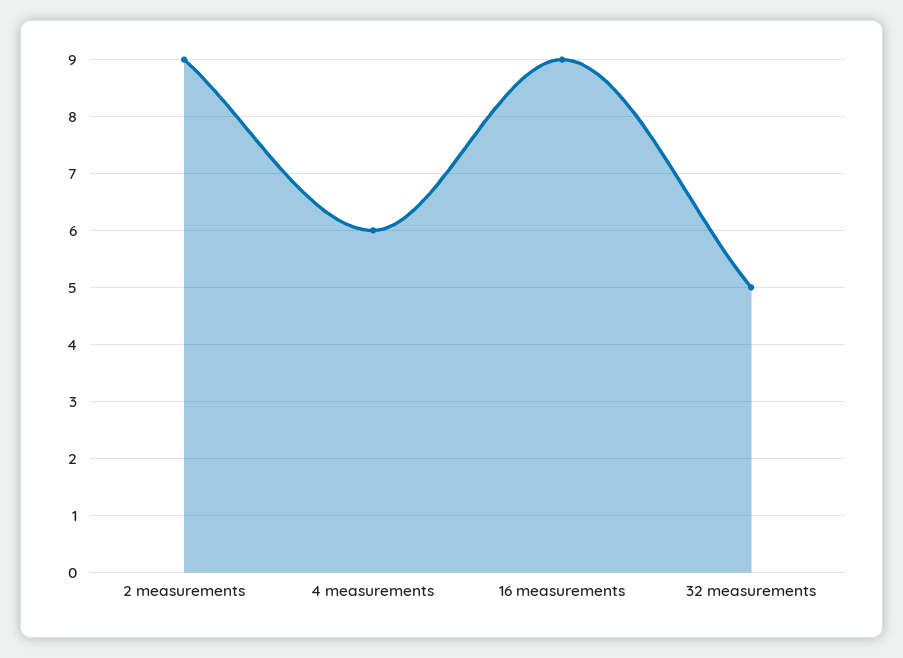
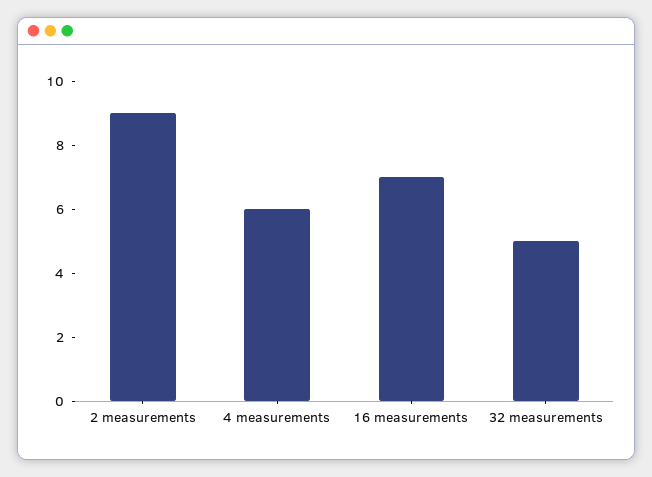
16 measurements: 9 -> 7

